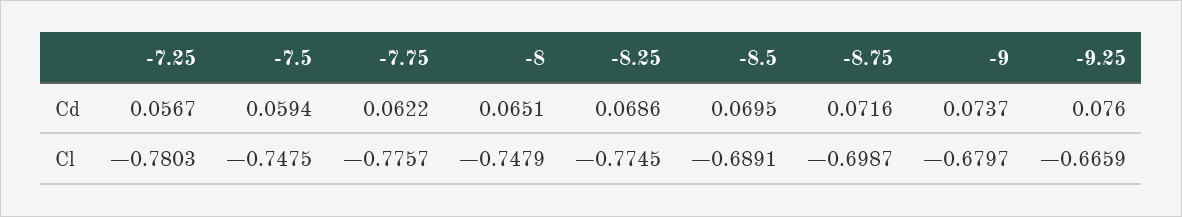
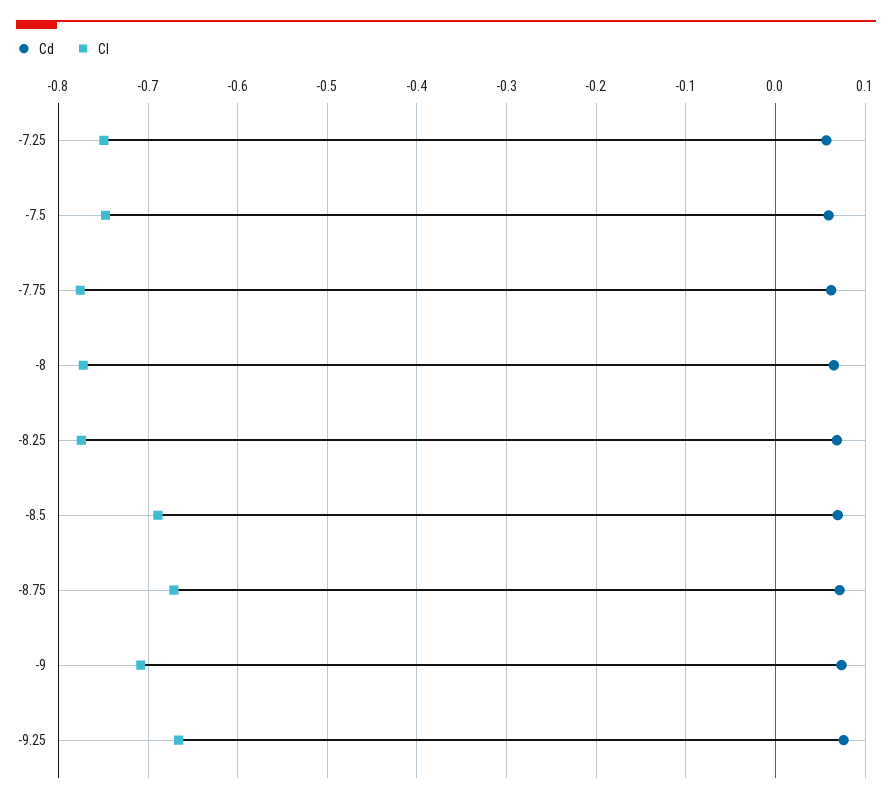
Cl, -7.25: -0.7803 -> -0.75
Cl, -8: -0.7479 -> -0.77
Cl, -8.75: -0.6987 -> -0.67
Cl, -9: -0.6797 -> -0.71

